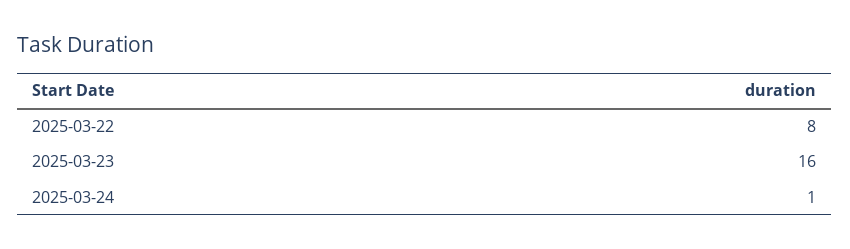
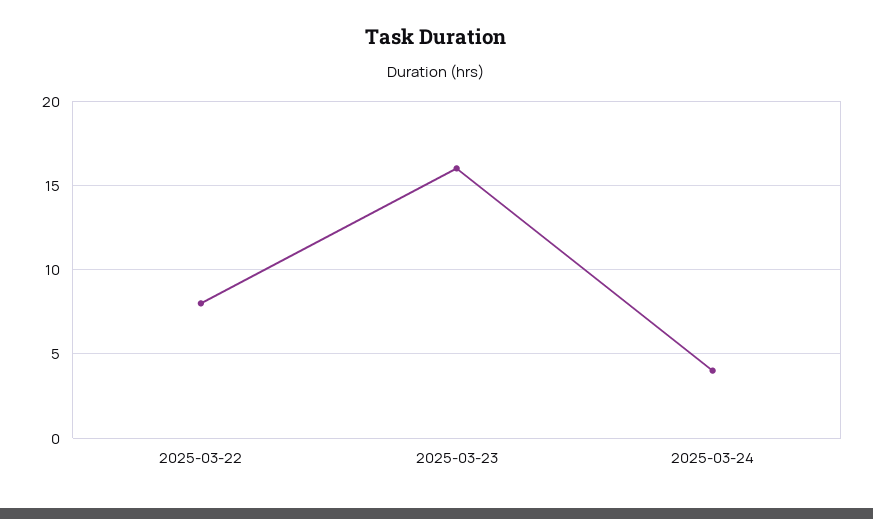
2025-03-24: 1 -> 4

